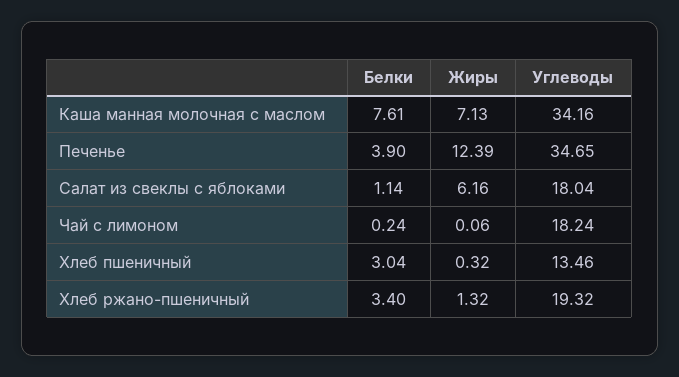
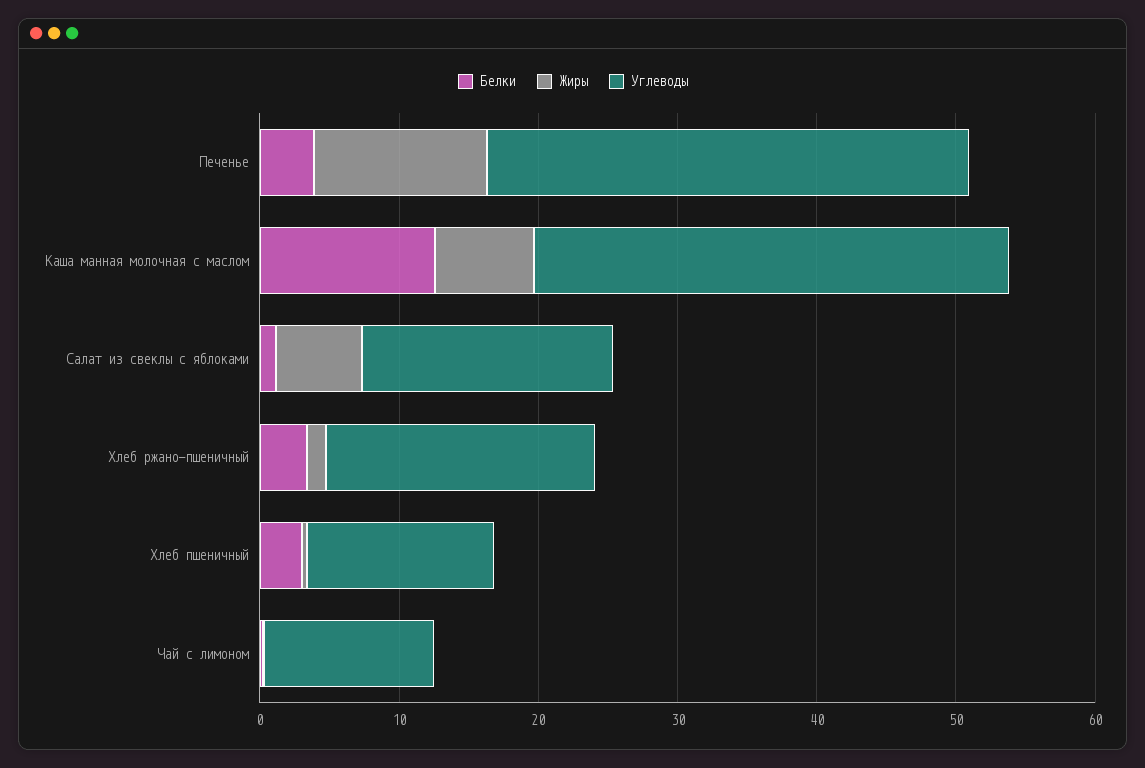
Белки, Каша манная молочная с маслом: 7.61 -> 12
Углеводы, Чай с лимоном: 18.24 -> 12

